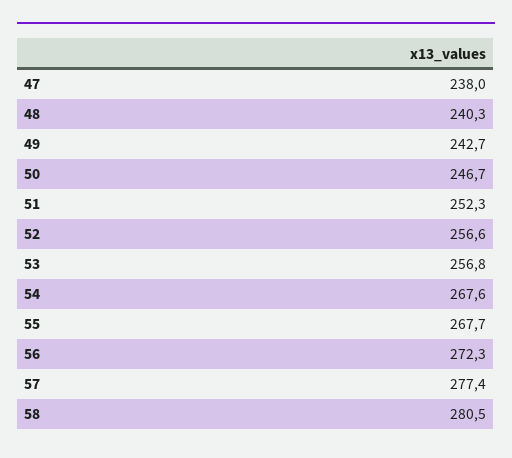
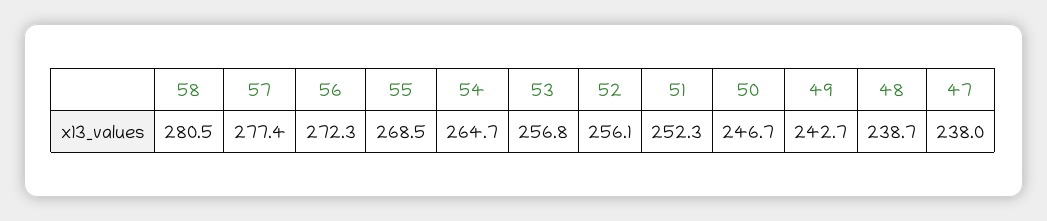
48: 240.3 -> 238.7
52: 256.6 -> 256.1
54: 267.6 -> 264.7
55: 267.7 -> 268.5

